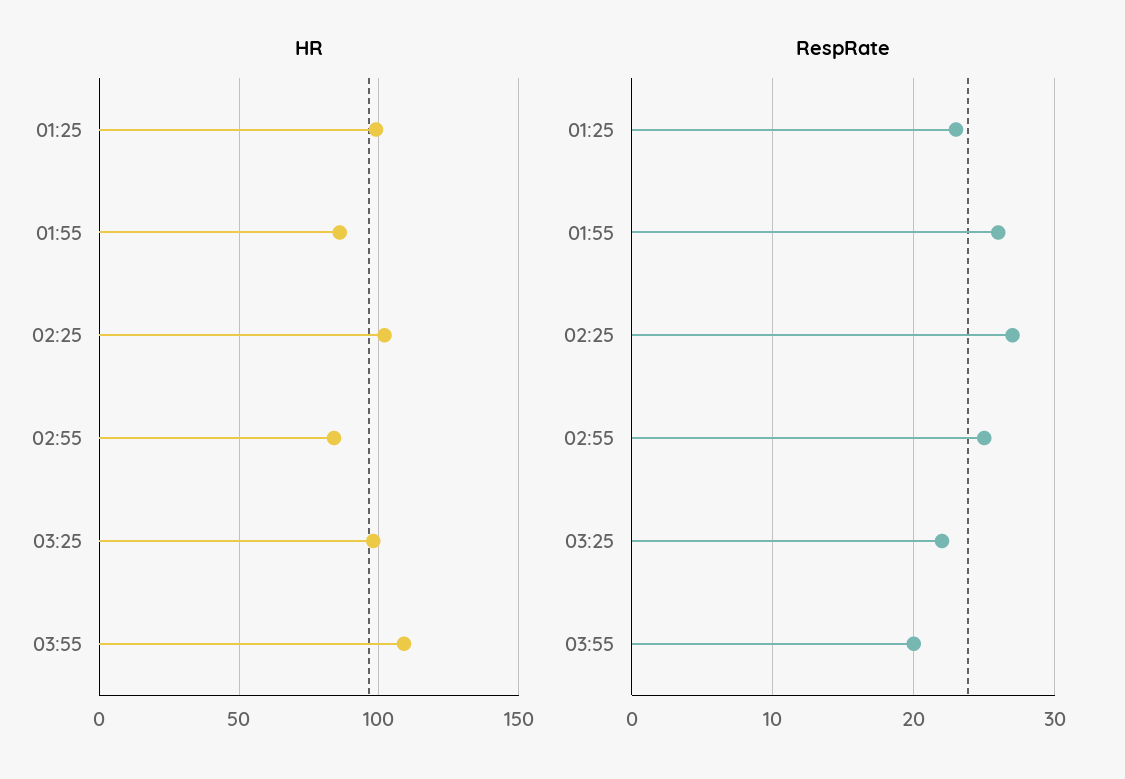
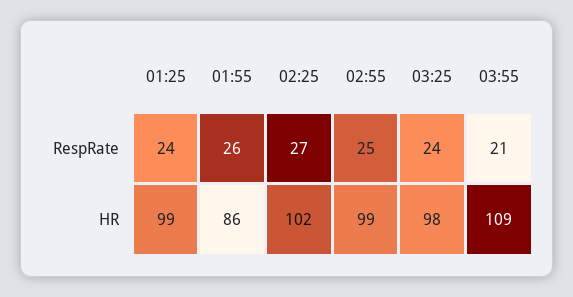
HR, 02:55: 85 -> 99
RespRate, 01:25: 23 -> 24
RespRate, 03:25: 22 -> 24
RespRate, 03:55: 20 -> 21

